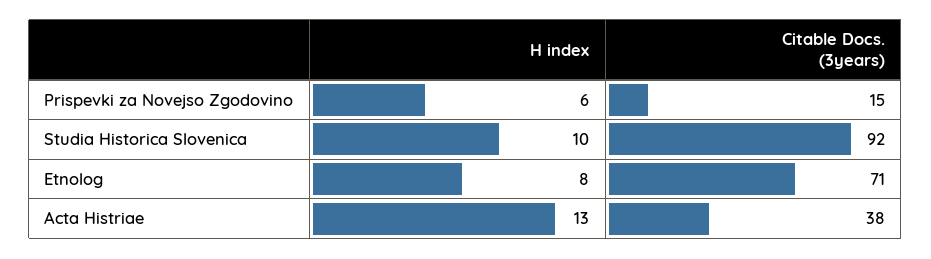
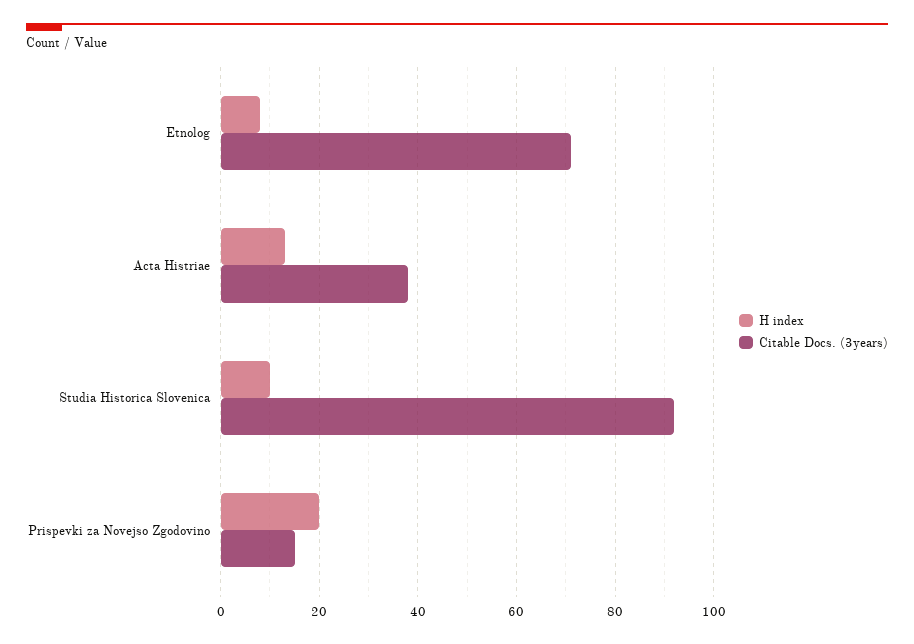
H index, Prispevki za Novejso Zgodovino: 6 -> 20

